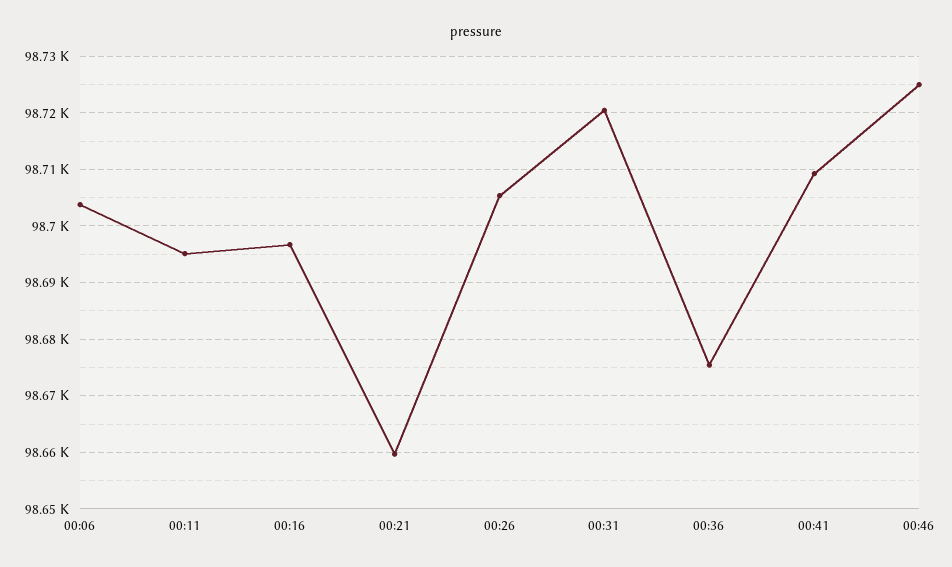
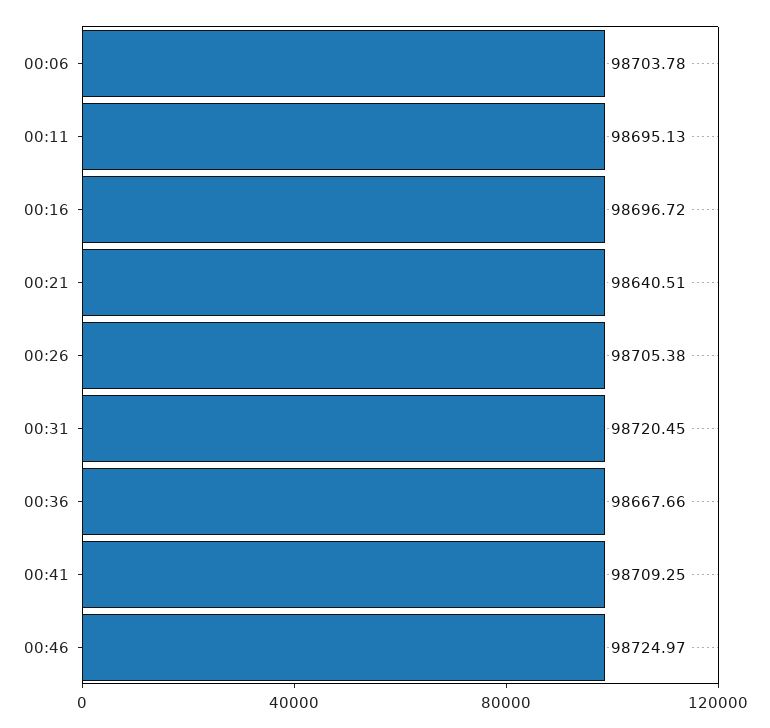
00:21: 98660 -> 98640.51
00:36: 98676 -> 98667.66

